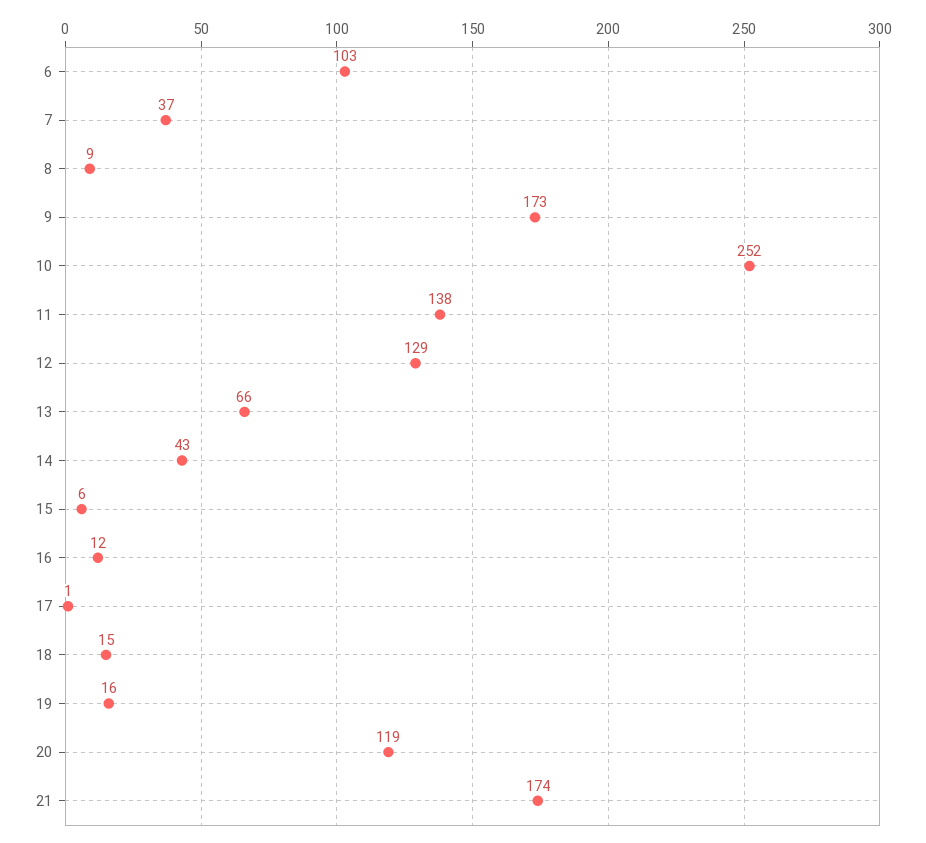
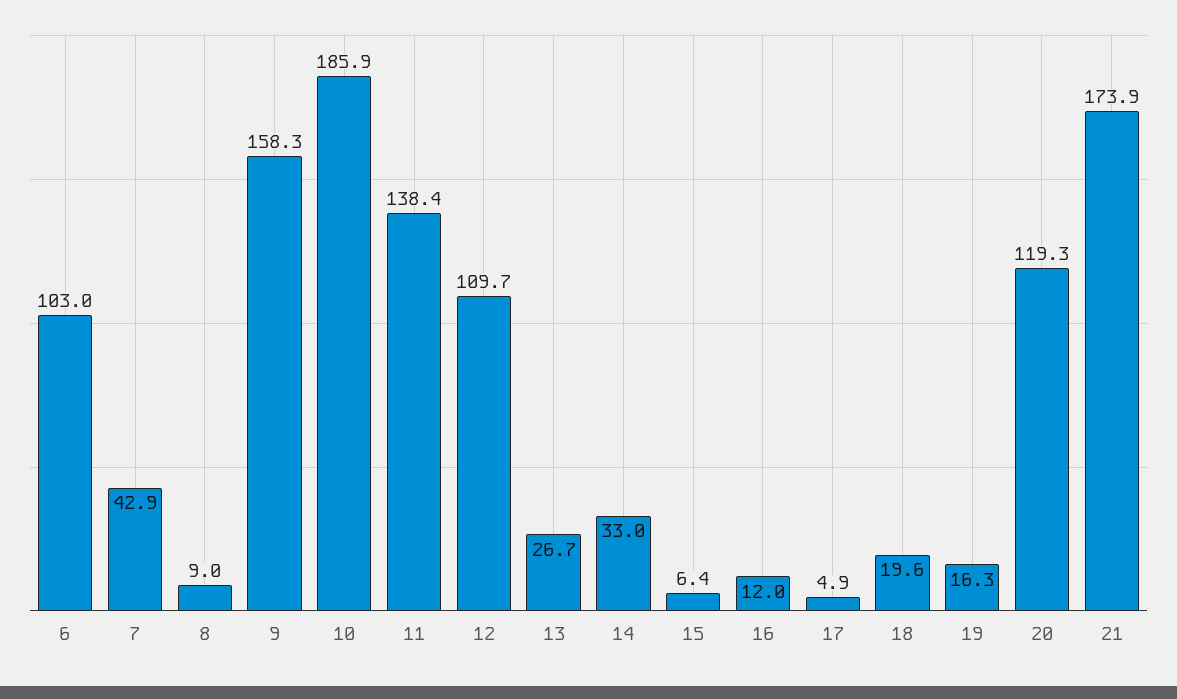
7: 37 -> 42.9
9: 173 -> 158.3
10: 252 -> 185.9
12: 129 -> 109.7
13: 66 -> 26.7
14: 43 -> 33
17: 1 -> 4.9
18: 15 -> 19.6

